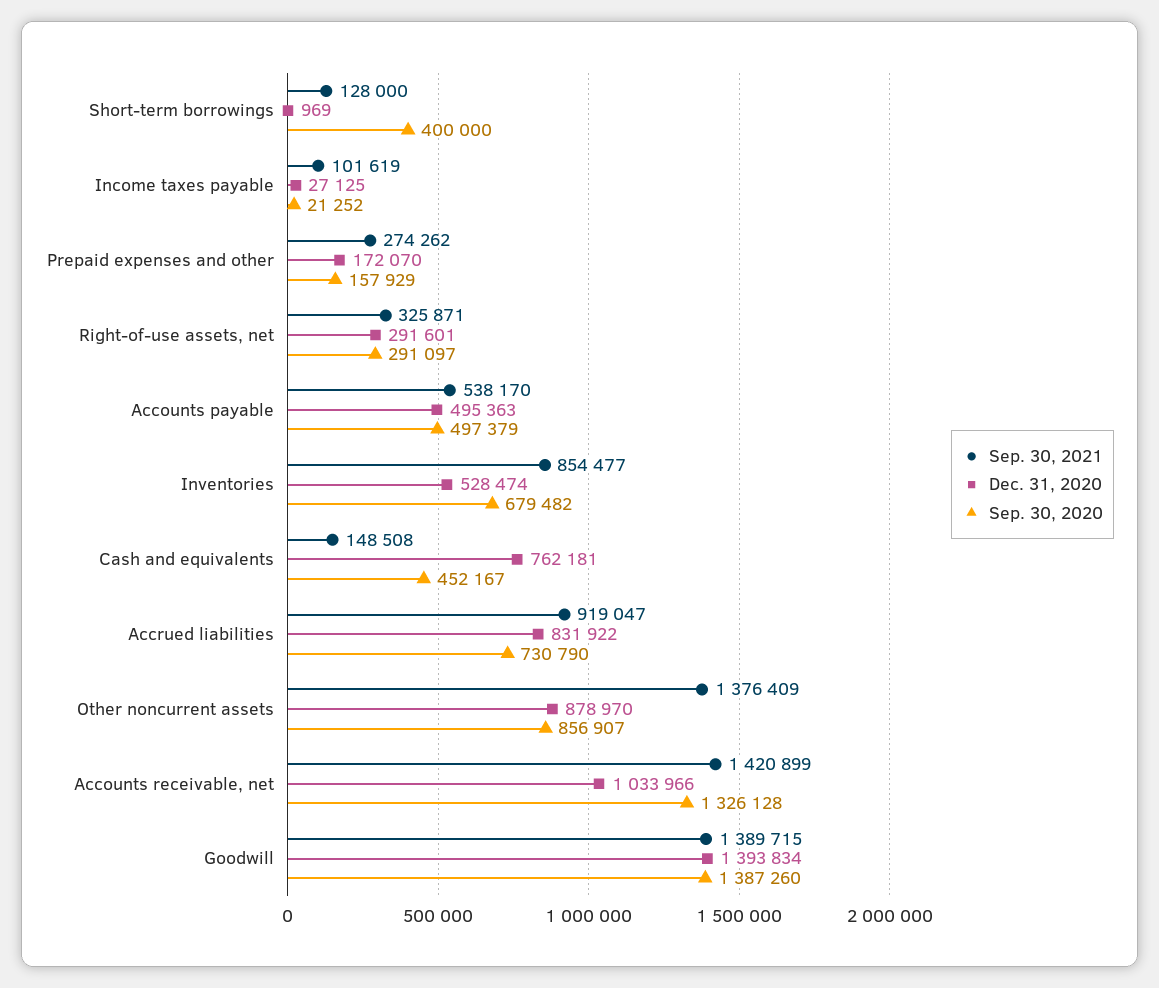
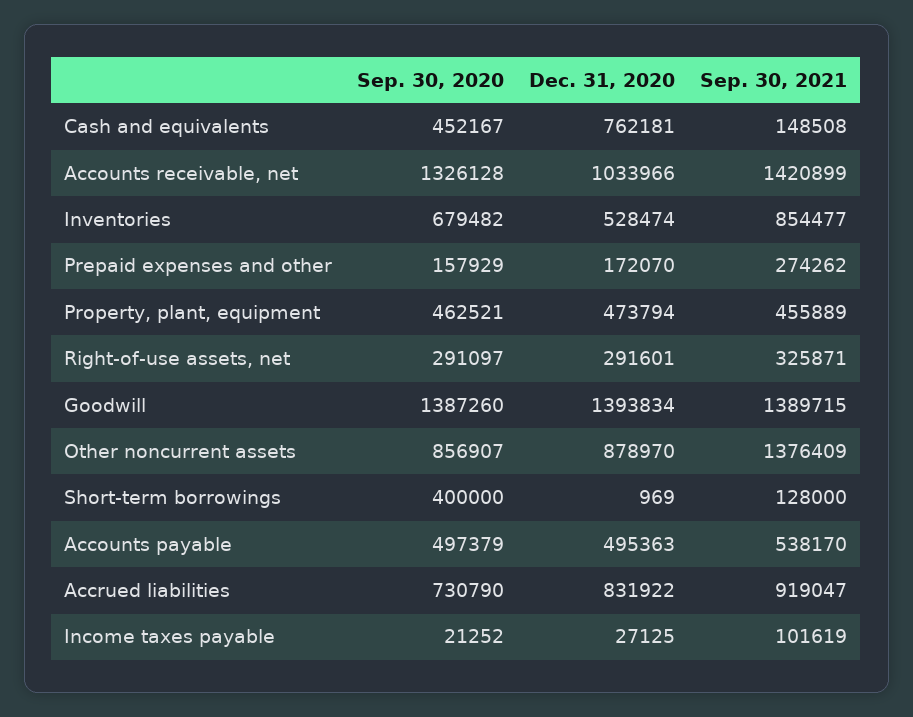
Sep. 30, 2020, Property, plant, equipment: none -> 462521
Dec. 31, 2020, Property, plant, equipment: none -> 473794
Sep. 30, 2021, Property, plant, equipment: none -> 455889

